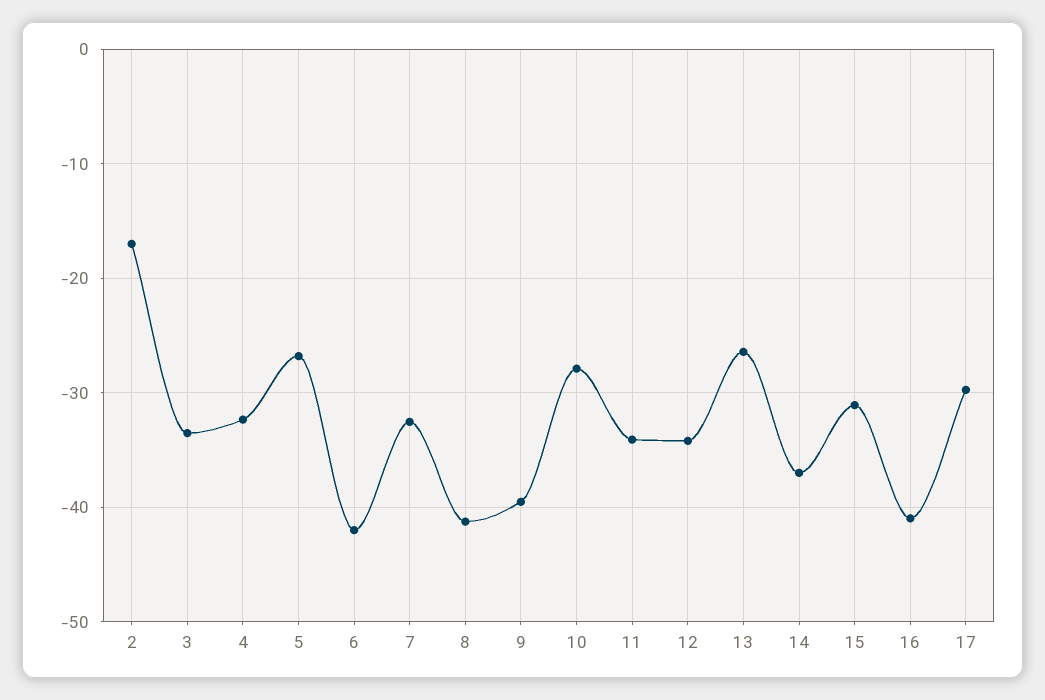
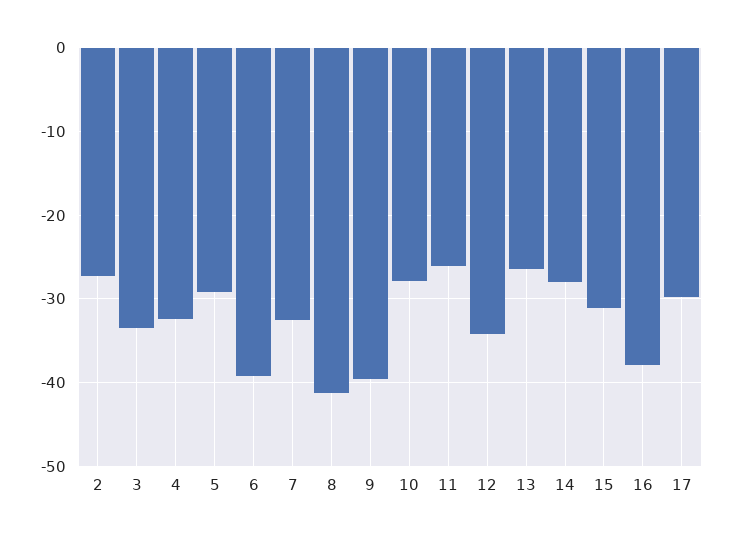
2: -17 -> -27
5: -27 -> -29
6: -42 -> -39
11: -34 -> -26
14: -37 -> -28
16: -41 -> -38

